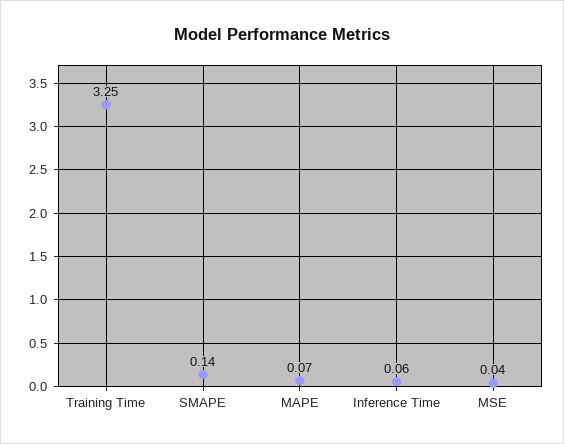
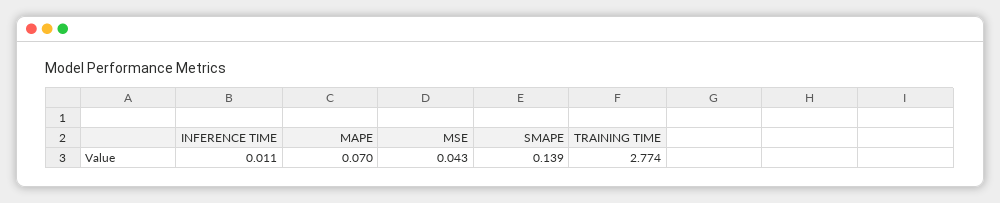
Training Time: 3.25 -> 2.774
Inference Time: 0.06 -> 0.011

